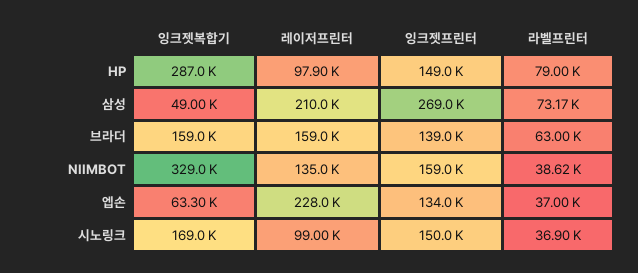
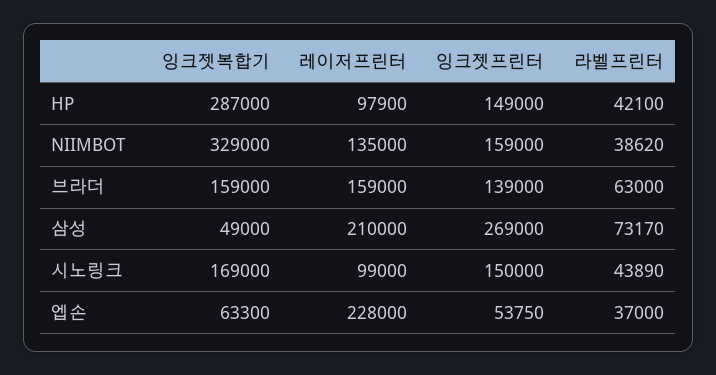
라벨프린터, HP: 79000 -> 42100
잉크젯프린터, 엡손: 134000 -> 53750
라벨프린터, 시노링크: 36900 -> 43890

